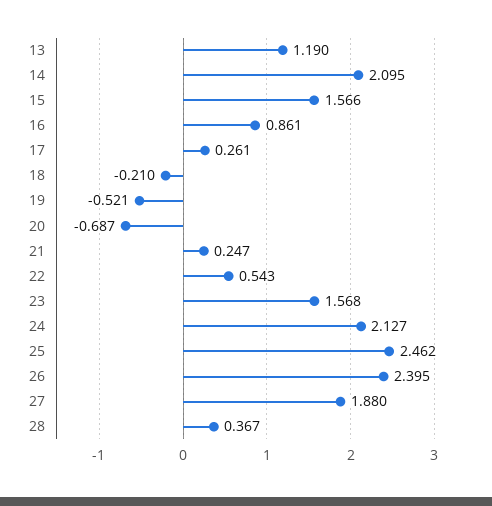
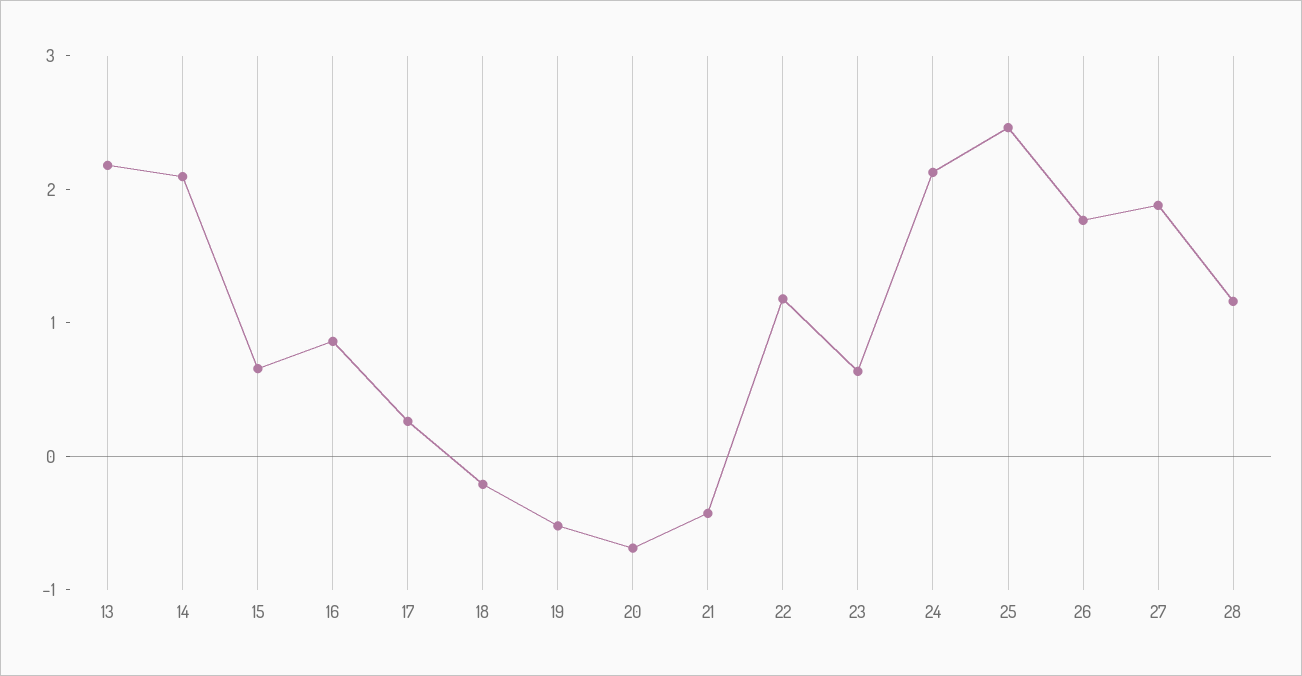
13: 1.19 -> 2.2
15: 1.566 -> 0.6
21: 0.247 -> -0.4
22: 0.543 -> 1.2
23: 1.568 -> 0.6
26: 2.395 -> 1.8
28: 0.367 -> 1.2

